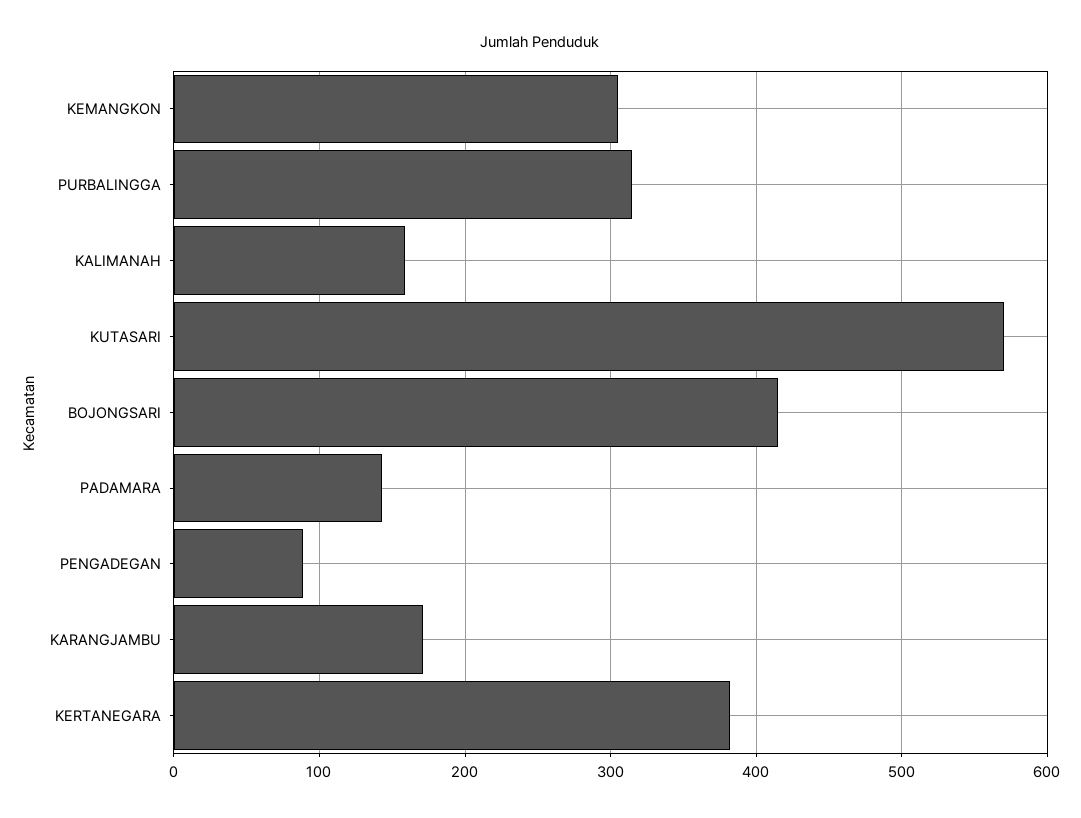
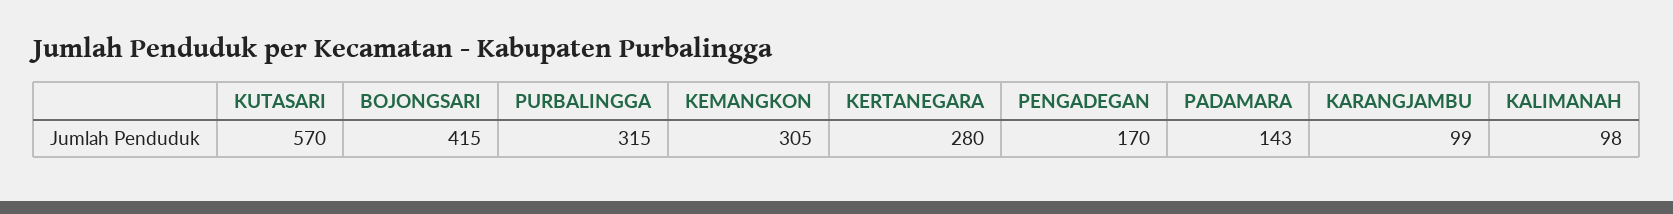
KALIMANAH: 160 -> 98
PENGADEGAN: 90 -> 170
KARANGJAMBU: 170 -> 99
KERTANEGARA: 380 -> 280

